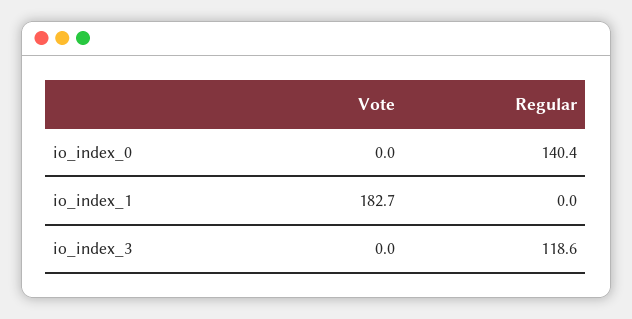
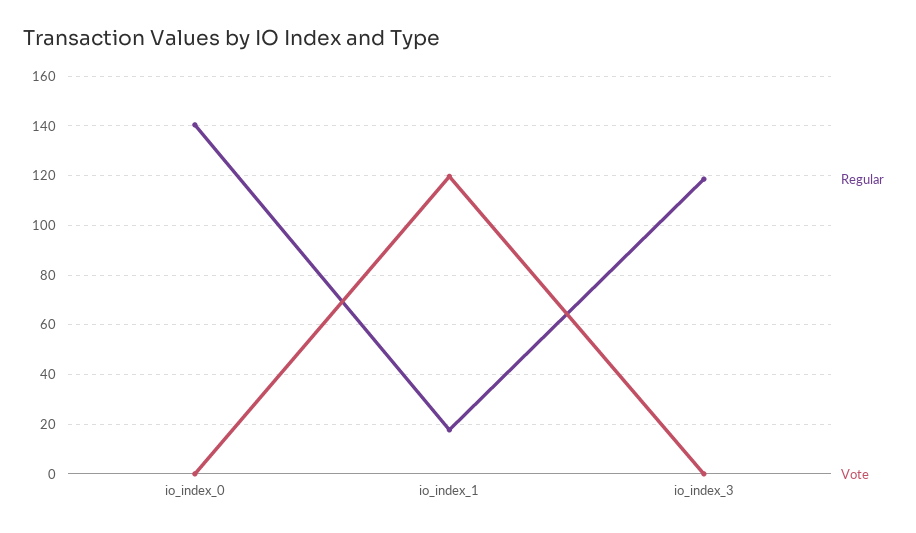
Vote, io_index_1: 182.7 -> 120
Regular, io_index_1: 0 -> 17.5

